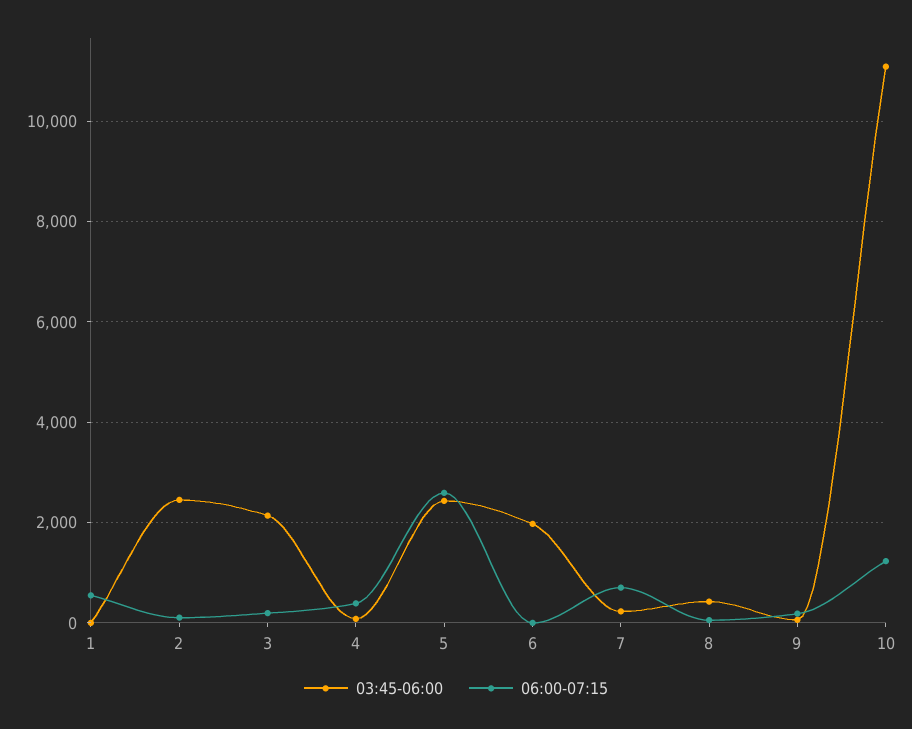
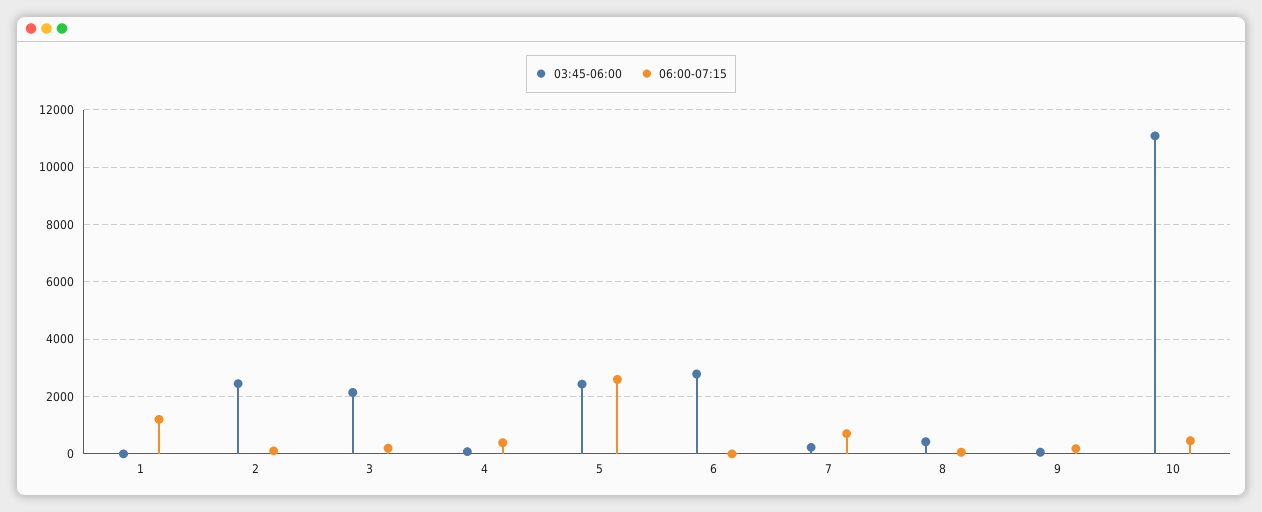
06:00-07:15, 1: 600 -> 1250
03:45-06:00, 6: 2000 -> 2750
06:00-07:15, 10: 1200 -> 500

